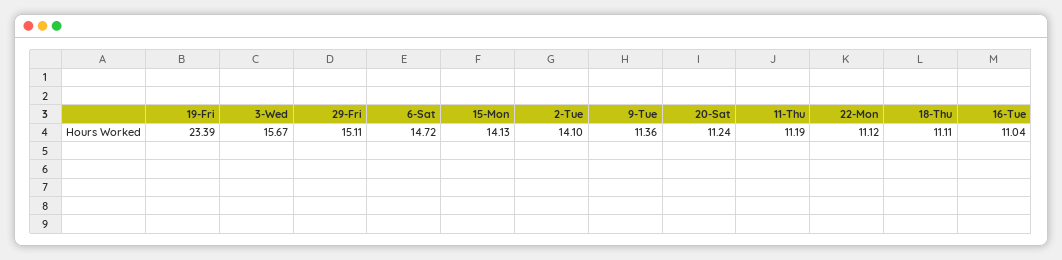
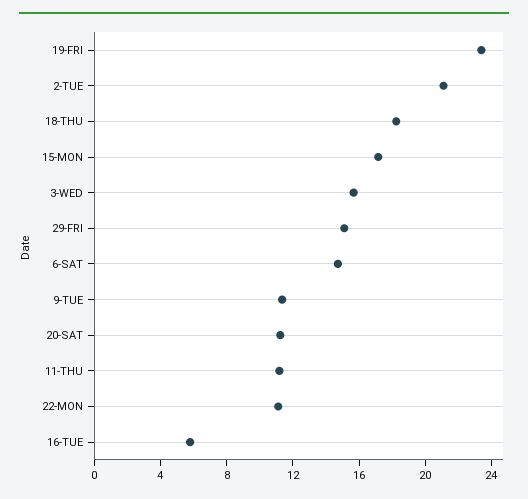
15-Mon: 14.13 -> 17
2-Tue: 14.1 -> 21
18-Thu: 11.11 -> 18
16-Tue: 11.04 -> 6

